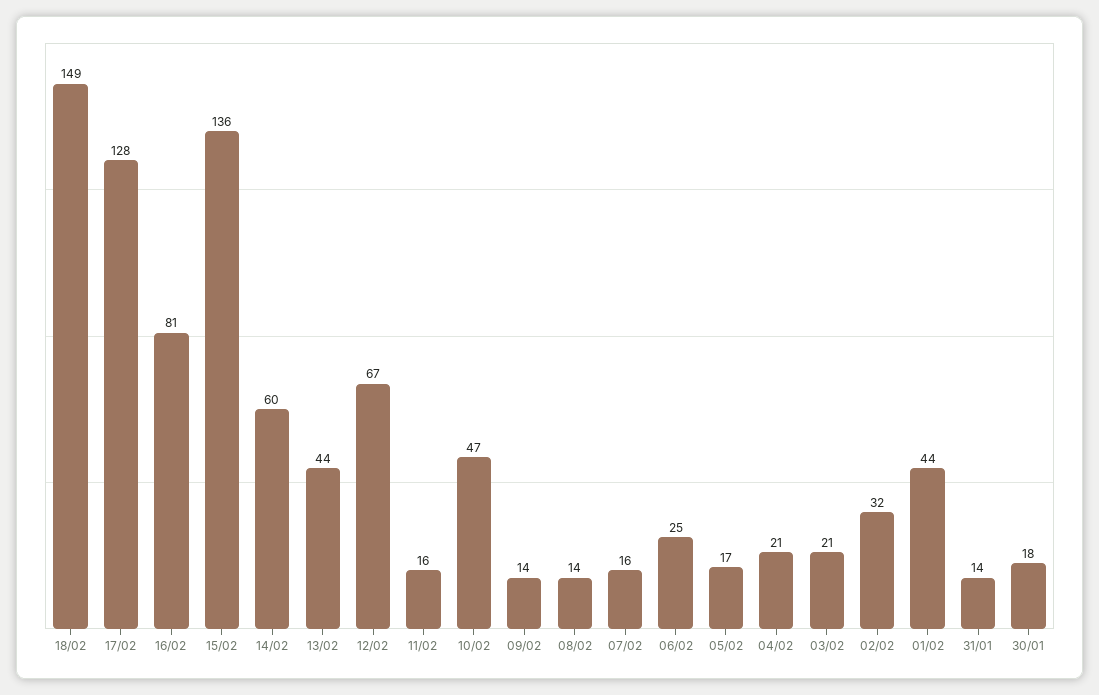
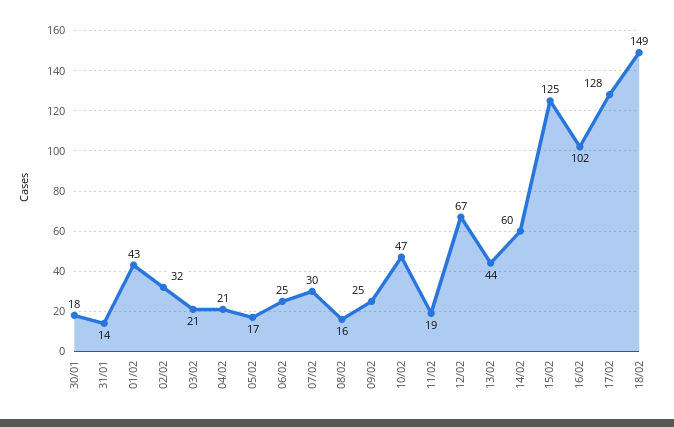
16/02: 81 -> 102
15/02: 136 -> 125
11/02: 16 -> 19
09/02: 14 -> 25
08/02: 14 -> 16
07/02: 16 -> 30
01/02: 44 -> 43

